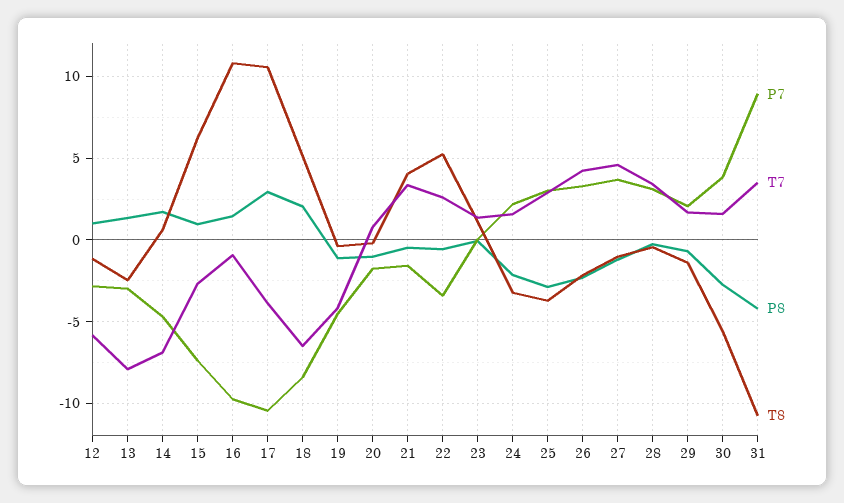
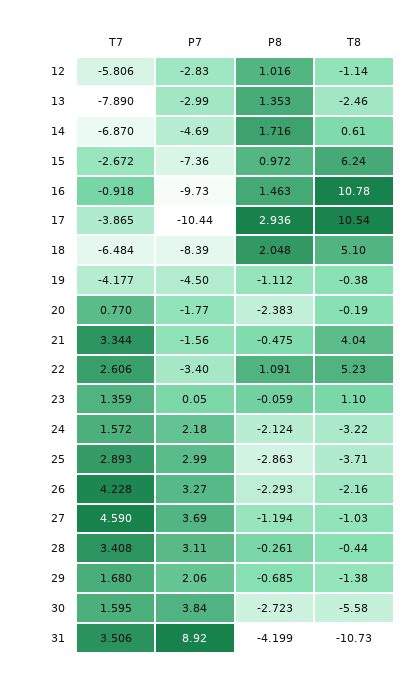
P8, 20: -1 -> -2.383
P8, 22: -0.5 -> 1.091

